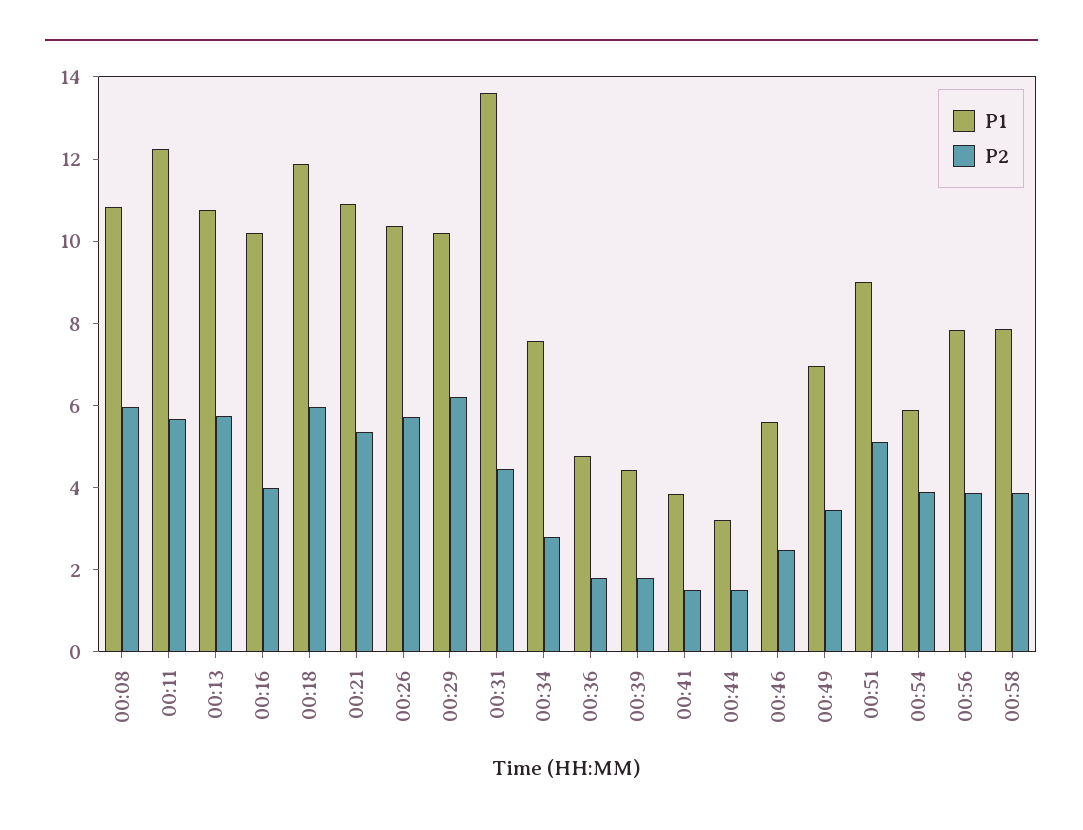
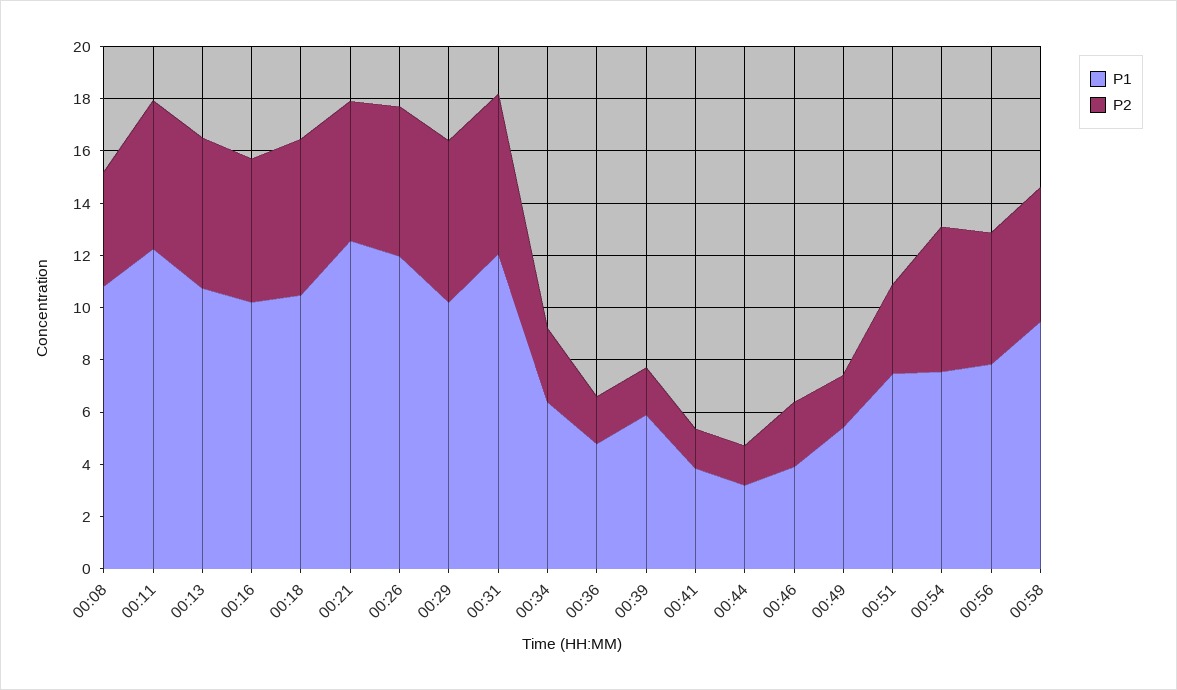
P2, 00:08: 6 -> 4.5
P2, 00:16: 4 -> 5.5
P1, 00:18: 12 -> 10.5
P1, 00:21: 11 -> 12.5
P1, 00:26: 10.5 -> 12
P1, 00:31: 13.5 -> 12
P2, 00:31: 4.5 -> 6
P1, 00:34: 7.5 -> 6.5
P1, 00:39: 4.5 -> 6
P1, 00:46: 5.5 -> 4
P1, 00:49: 7 -> 5.5
P2, 00:49: 3.5 -> 2
P1, 00:51: 9 -> 7.5
P2, 00:51: 5 -> 3.5
P1, 00:54: 6 -> 7.5
P2, 00:54: 4 -> 5.5
P2, 00:56: 4 -> 5
P1, 00:58: 8 -> 9.5
P2, 00:58: 4 -> 5

